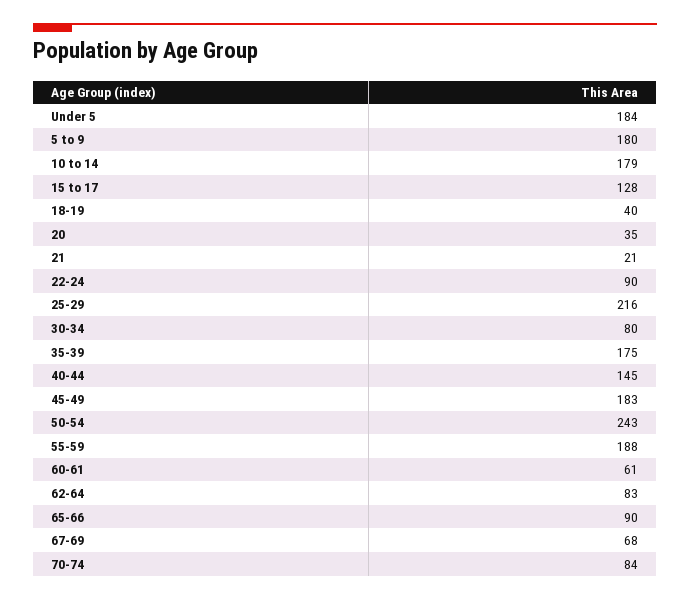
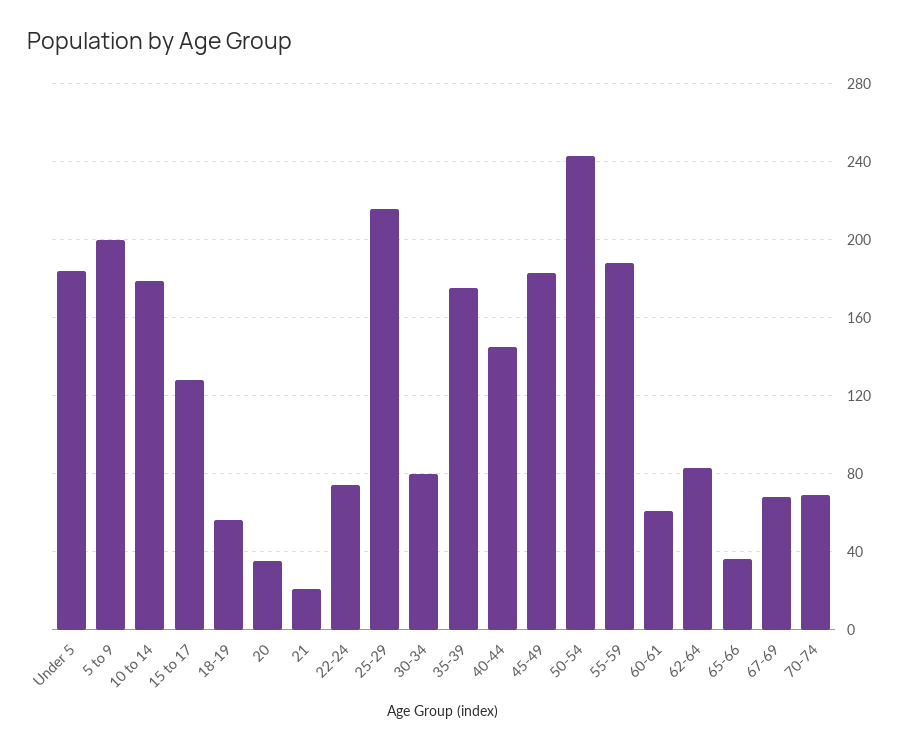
5 to 9: 180 -> 200
18-19: 40 -> 55
22-24: 90 -> 75
65-66: 90 -> 35
70-74: 84 -> 70

